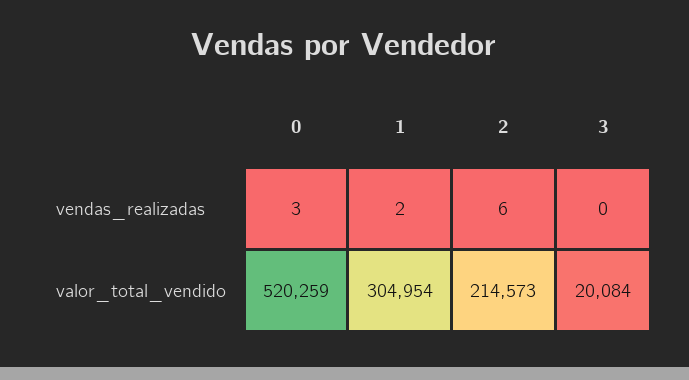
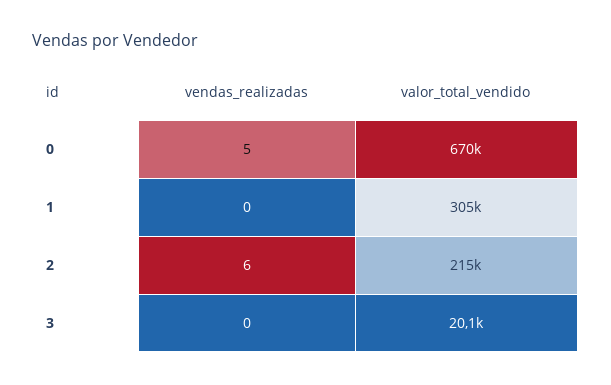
0, vendas_realizadas: 3 -> 5
1, vendas_realizadas: 2 -> 0
0, valor_total_vendido: 520259 -> 670000

